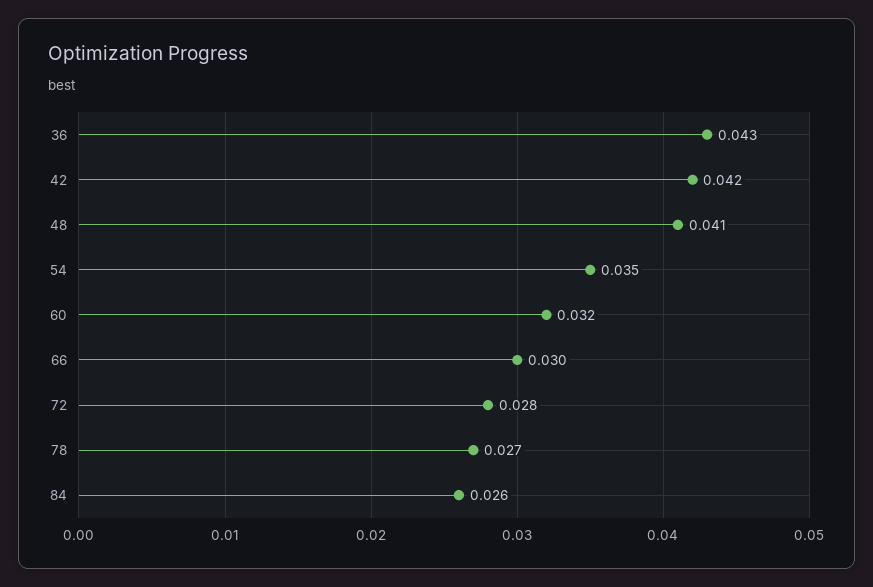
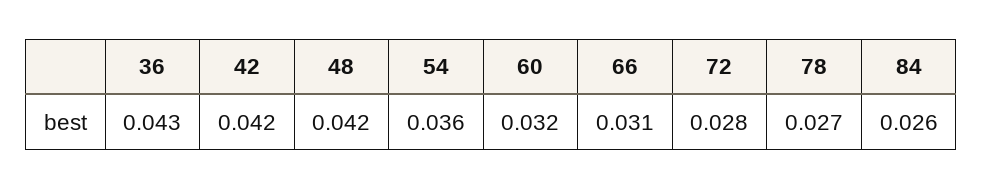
48: 0.041 -> 0.042
54: 0.035 -> 0.036
66: 0.03 -> 0.031

